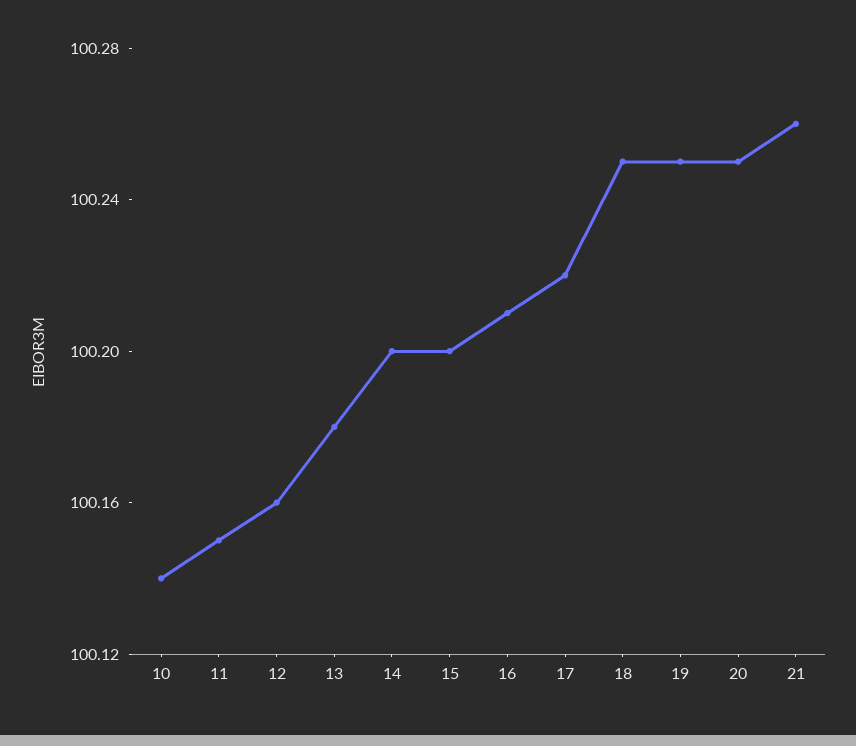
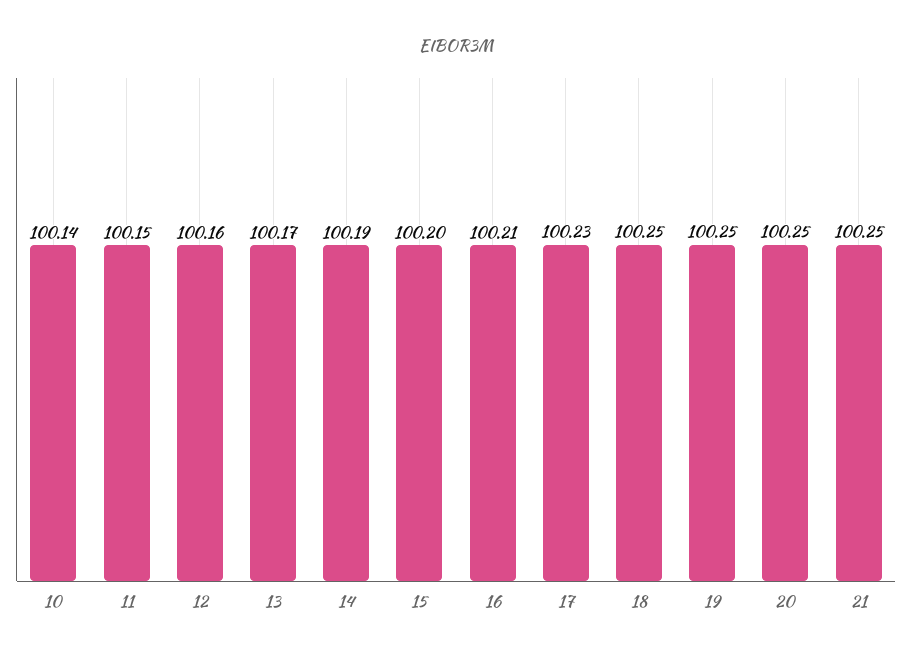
13: 100.18 -> 100.17
14: 100.2 -> 100.19
17: 100.22 -> 100.23
21: 100.26 -> 100.25

